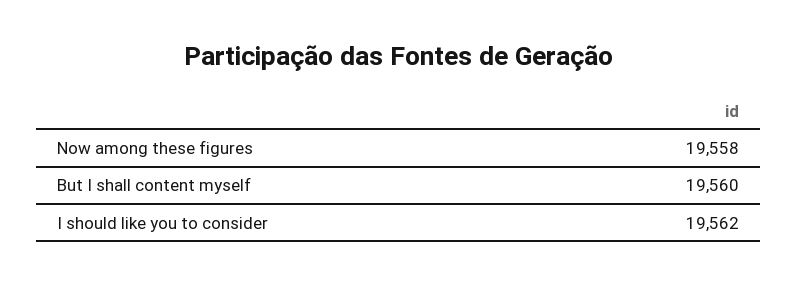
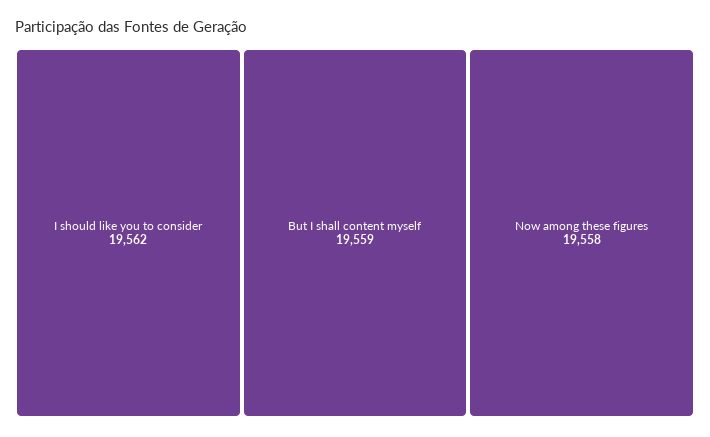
But I shall content myself: 19560 -> 19559

